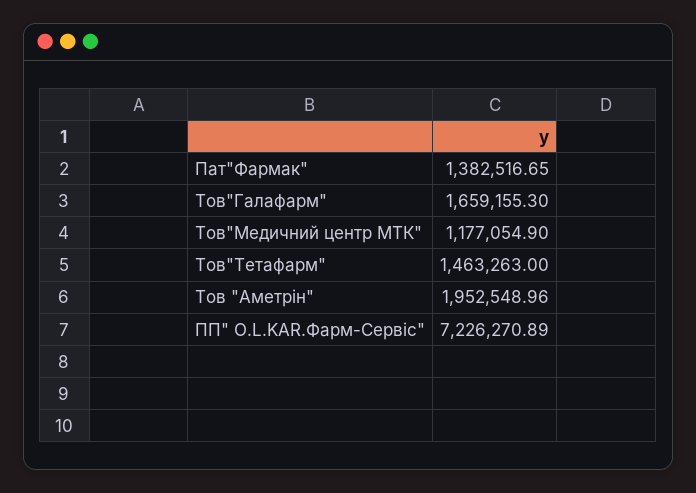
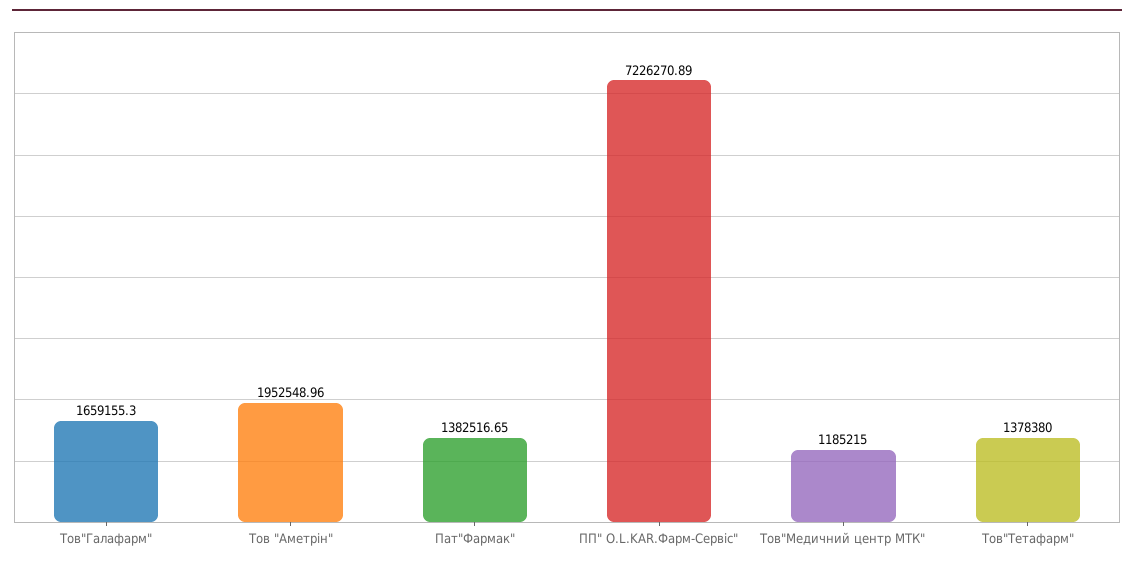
Тов"Медичний центр МТК": 1177054.9 -> 1185215
Тов"Тетафарм": 1463263 -> 1378380

